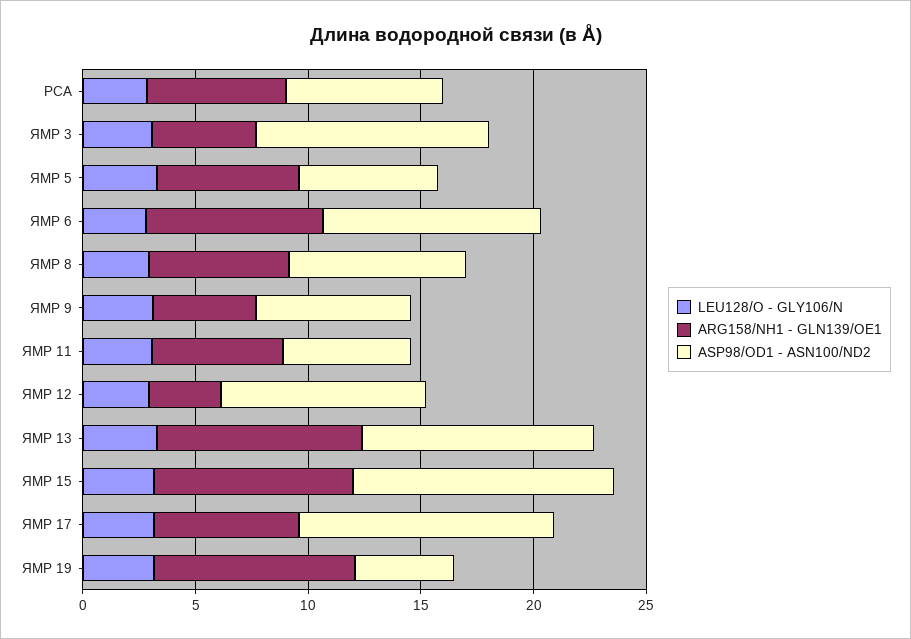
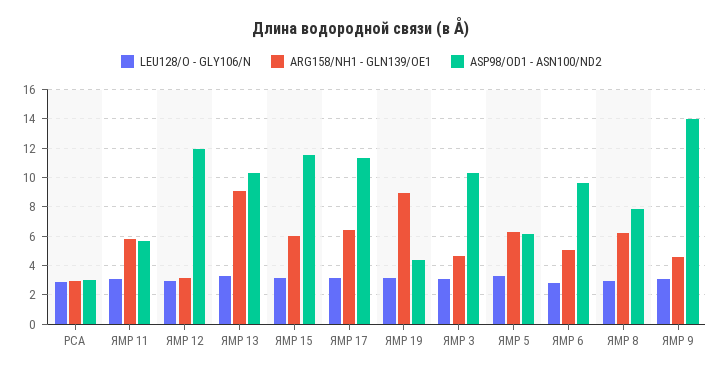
ARG158/NH1 - GLN139/OE1, РСА: 6 -> 3
ASP98/OD1 - ASN100/ND2, РСА: 7 -> 3
ARG158/NH1 - GLN139/OE1, ЯМР 6: 8 -> 5
ASP98/OD1 - ASN100/ND2, ЯМР 9: 7 -> 14
ASP98/OD1 - ASN100/ND2, ЯМР 12: 9 -> 12
ARG158/NH1 - GLN139/OE1, ЯМР 15: 9 -> 6

